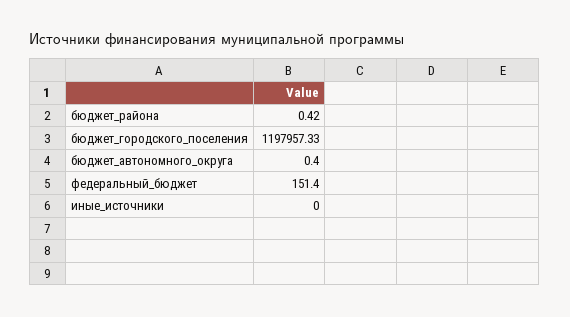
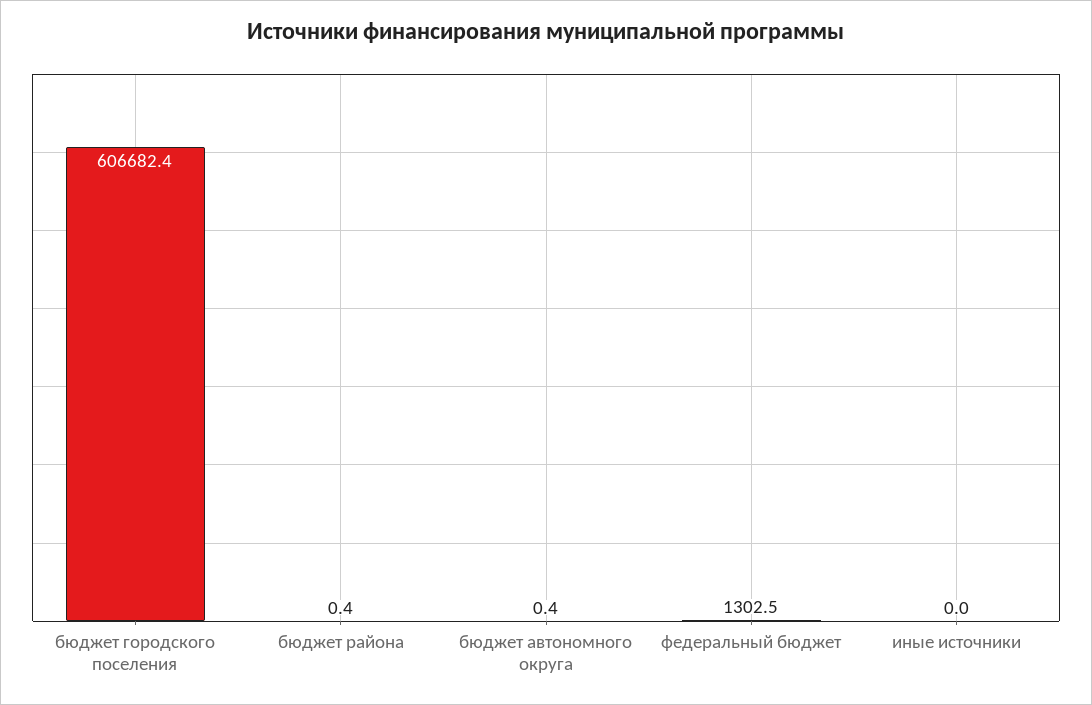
бюджет_городского_поселения: 1197957.33 -> 606682.4
федеральный_бюджет: 151.4 -> 1302.5

